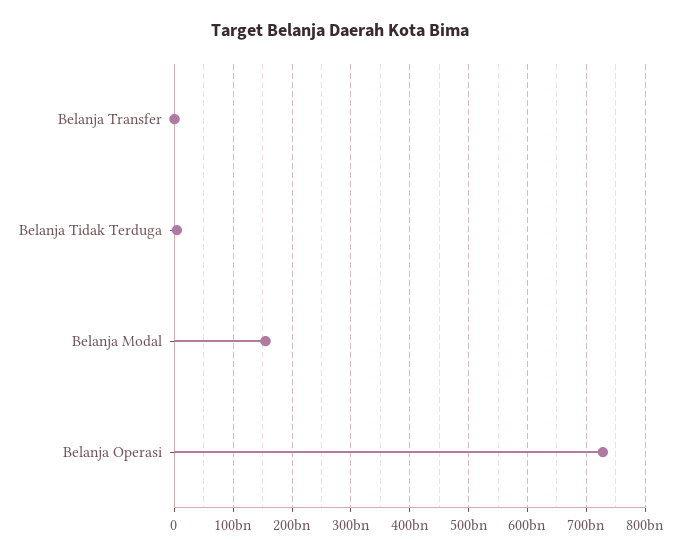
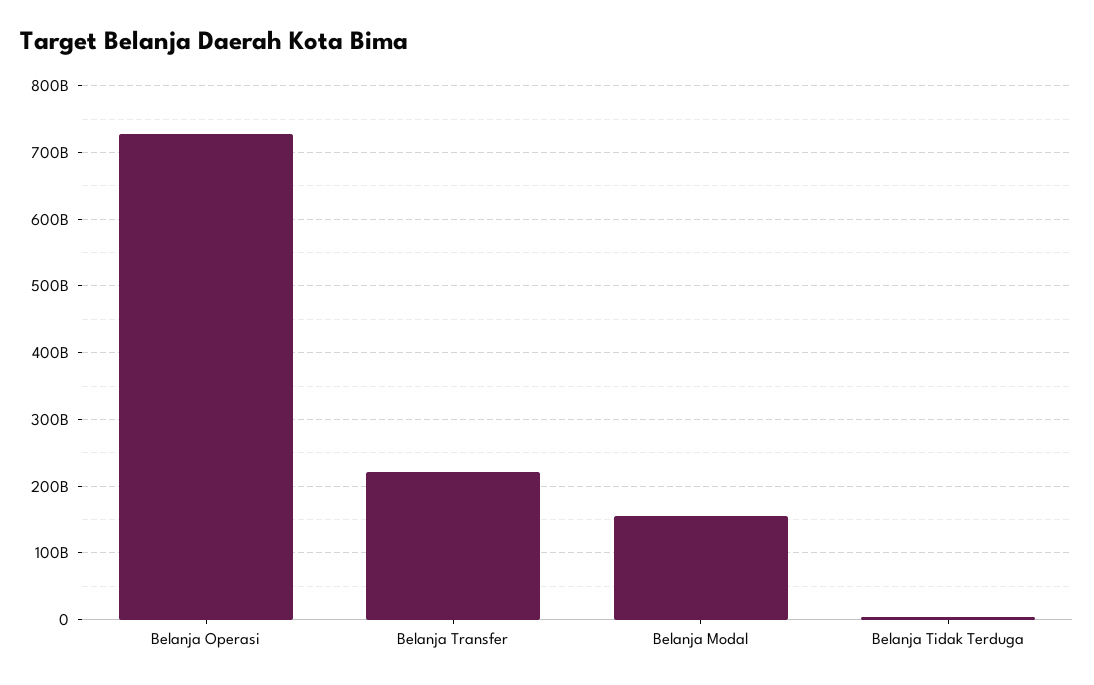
Belanja Transfer: 0 -> 220000000000

